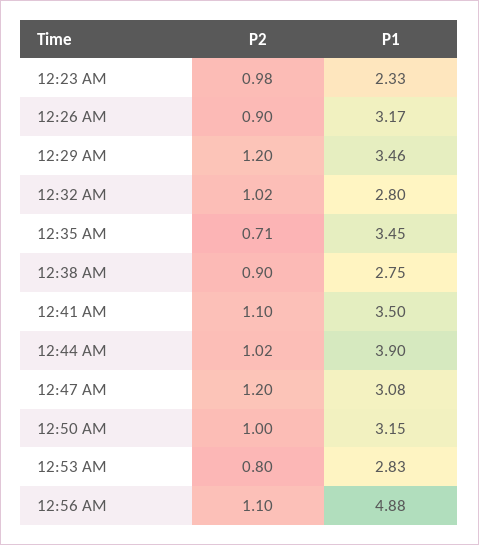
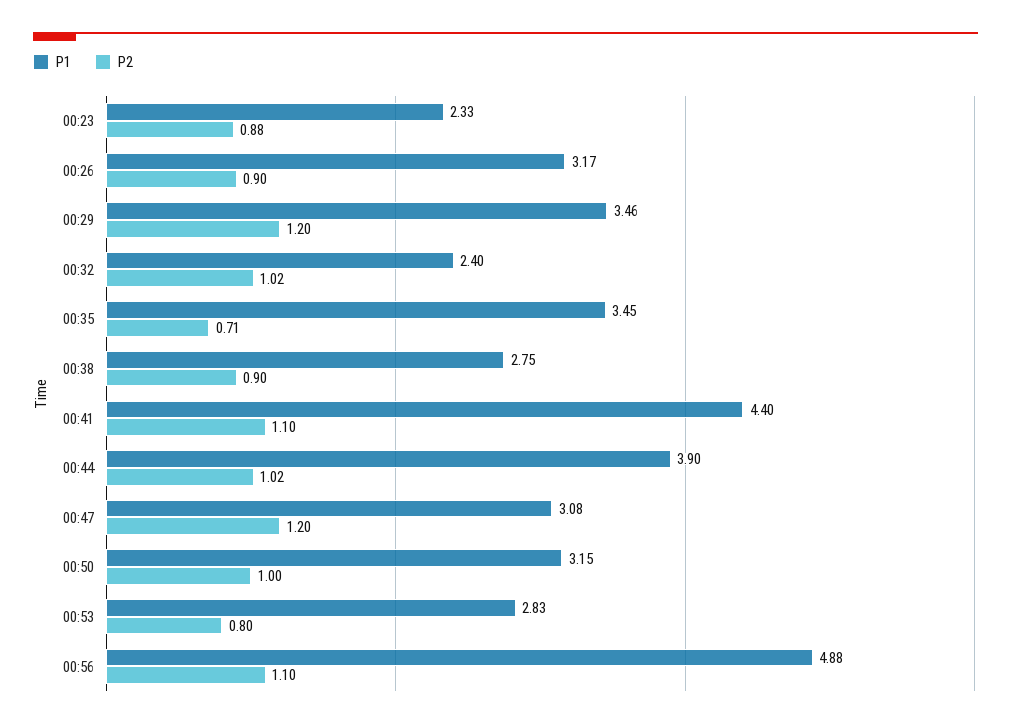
P2, 12:23 AM: 0.98 -> 0.88
P1, 12:32 AM: 2.8 -> 2.4
P1, 12:41 AM: 3.5 -> 4.4

